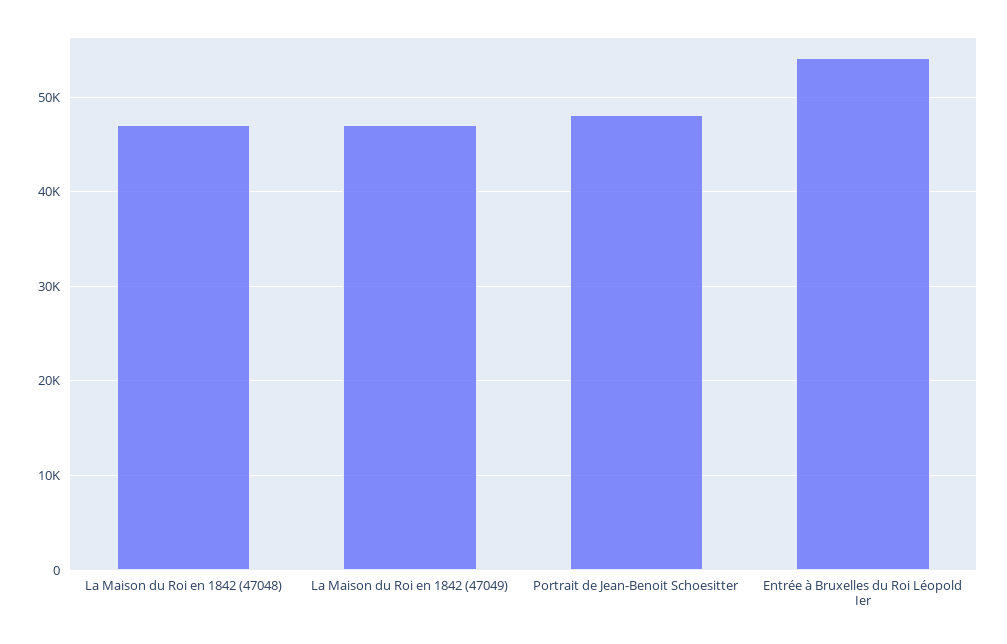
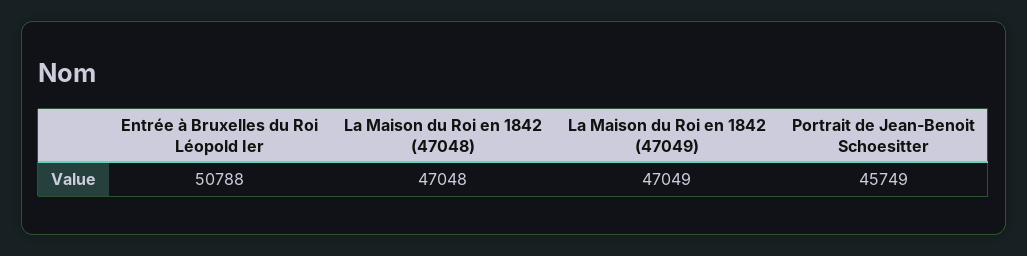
Portrait de Jean-Benoit Schoesitter: 48000 -> 45749
Entrée à Bruxelles du Roi Léopold Ier: 54000 -> 50788

